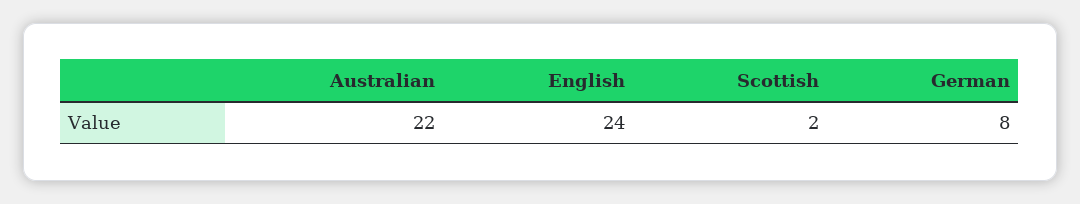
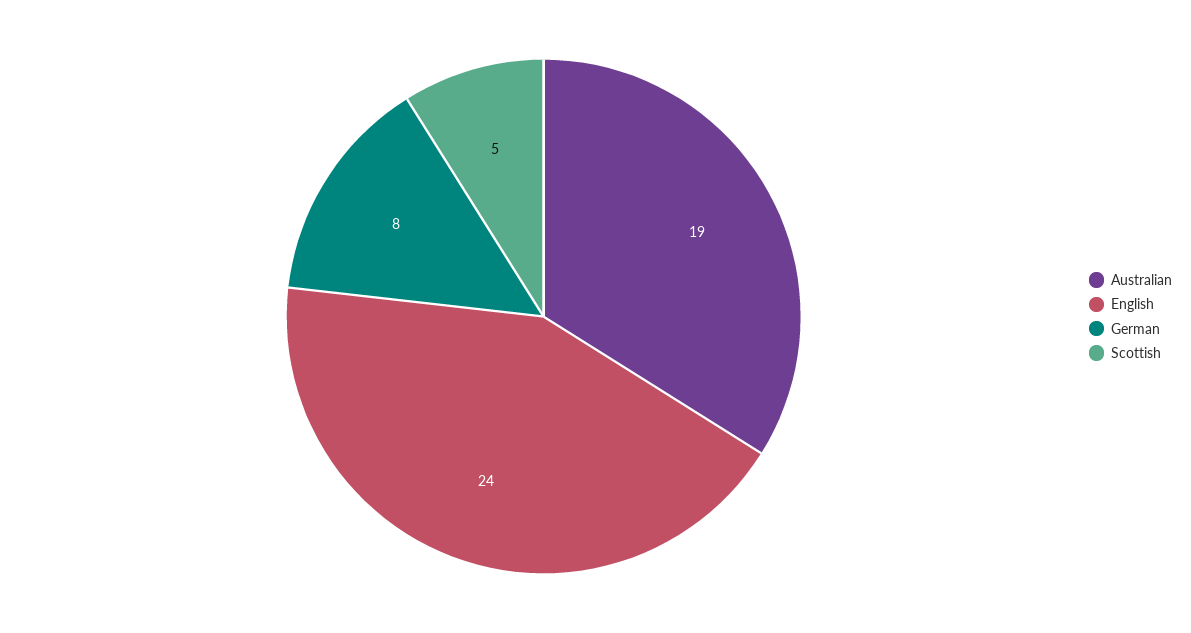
Australian: 22 -> 19
Scottish: 2 -> 5

